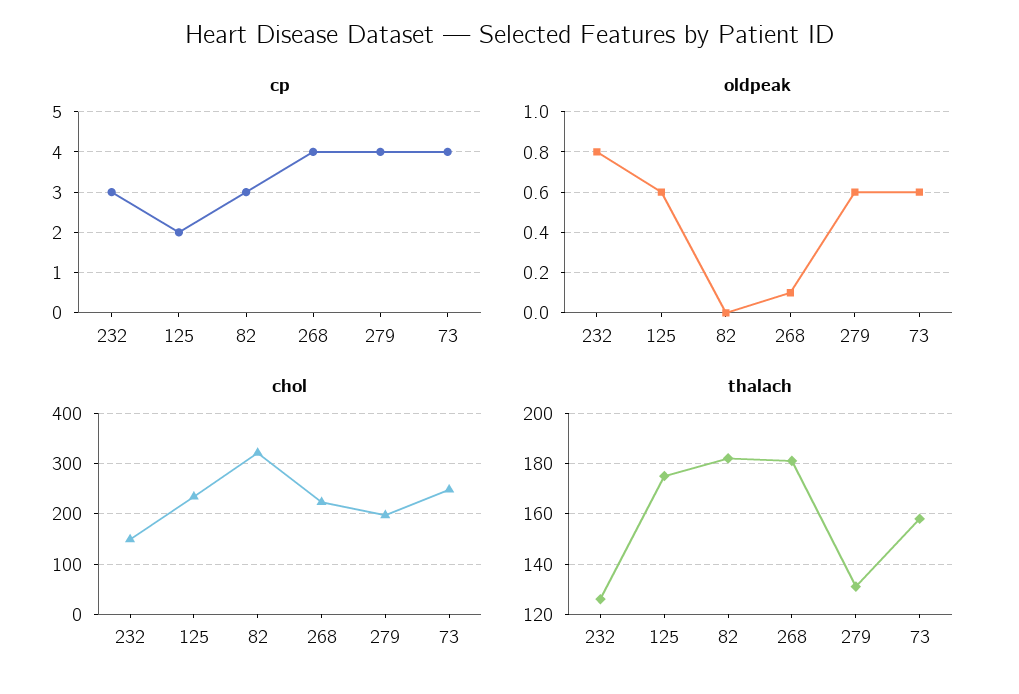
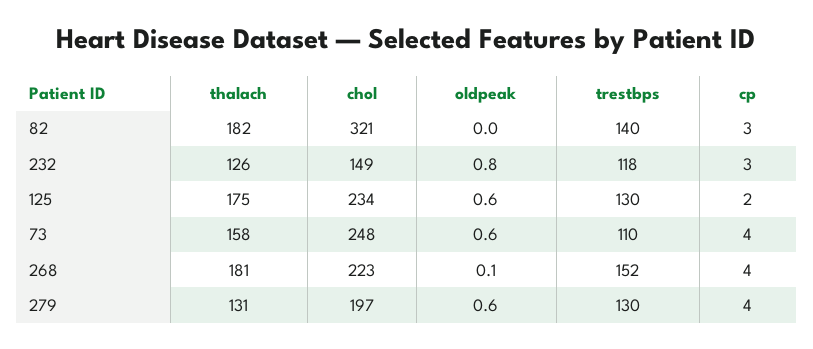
trestbps, 82: none -> 140
trestbps, 232: none -> 118
trestbps, 125: none -> 130
trestbps, 73: none -> 110
trestbps, 268: none -> 152
trestbps, 279: none -> 130

